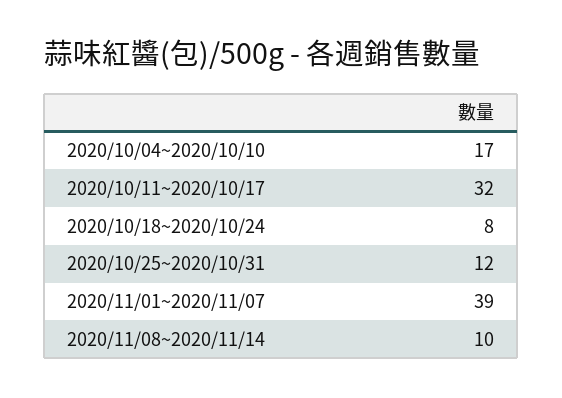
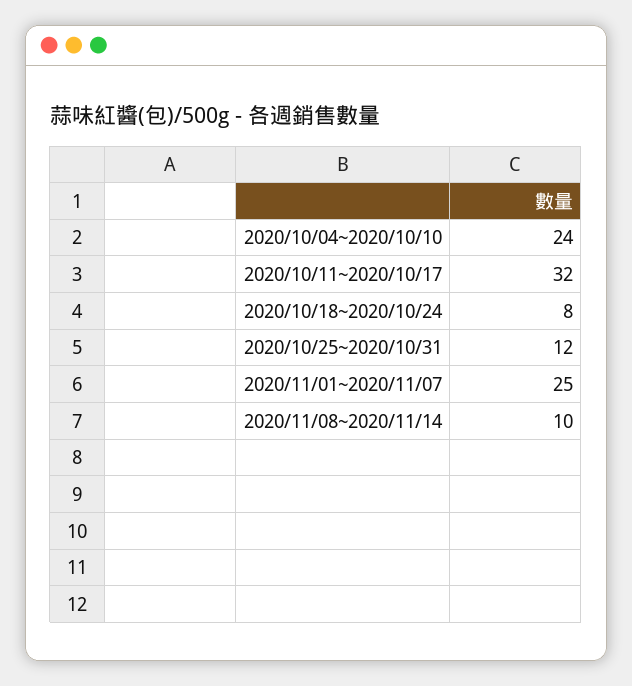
2020/10/04~2020/10/10: 17 -> 24
2020/11/01~2020/11/07: 39 -> 25

